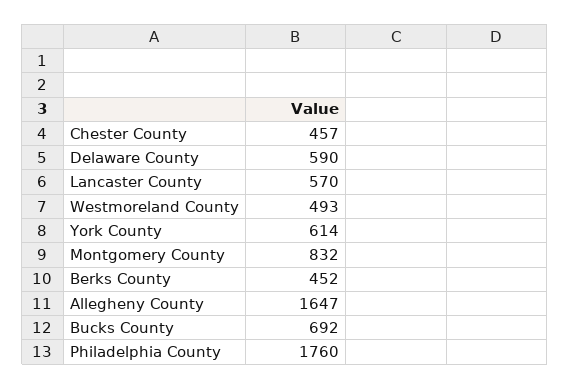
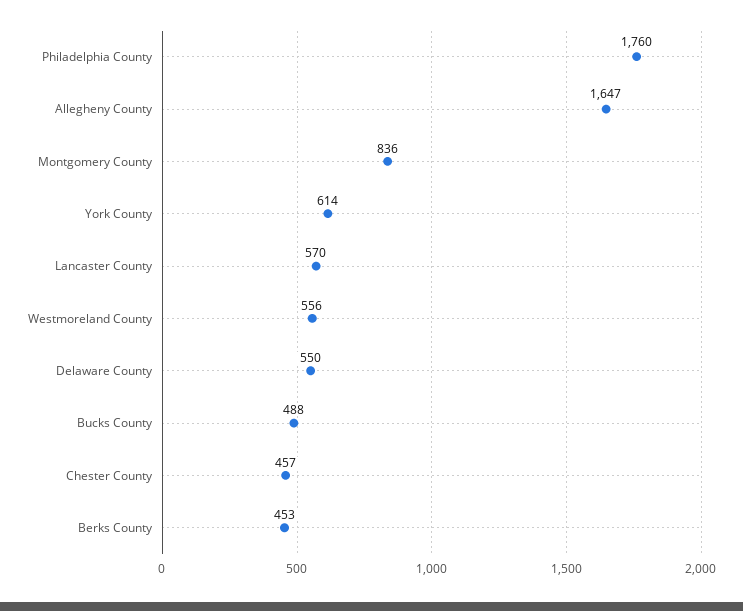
Delaware County: 590 -> 550
Westmoreland County: 493 -> 556
Montgomery County: 832 -> 836
Berks County: 452 -> 453
Bucks County: 692 -> 488

